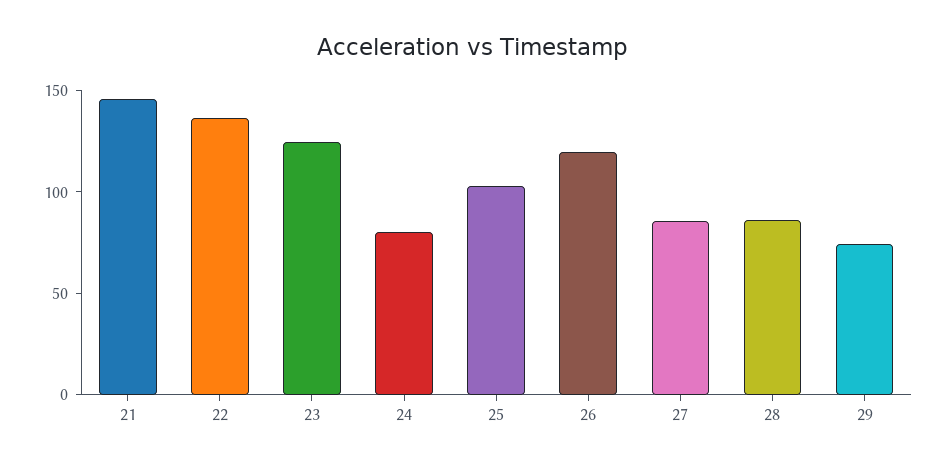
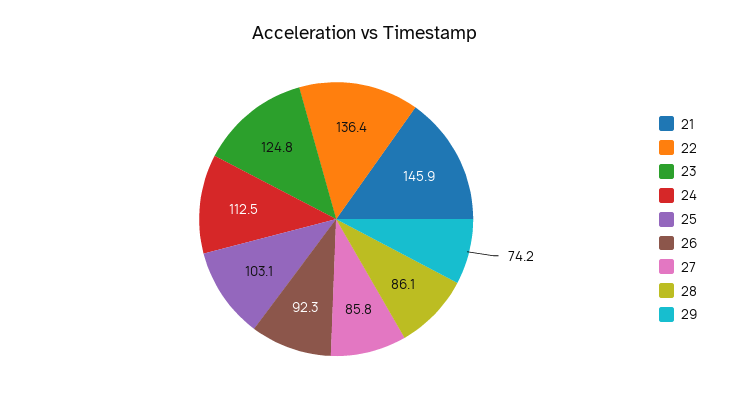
24: 80 -> 112.5
26: 120 -> 92.3

